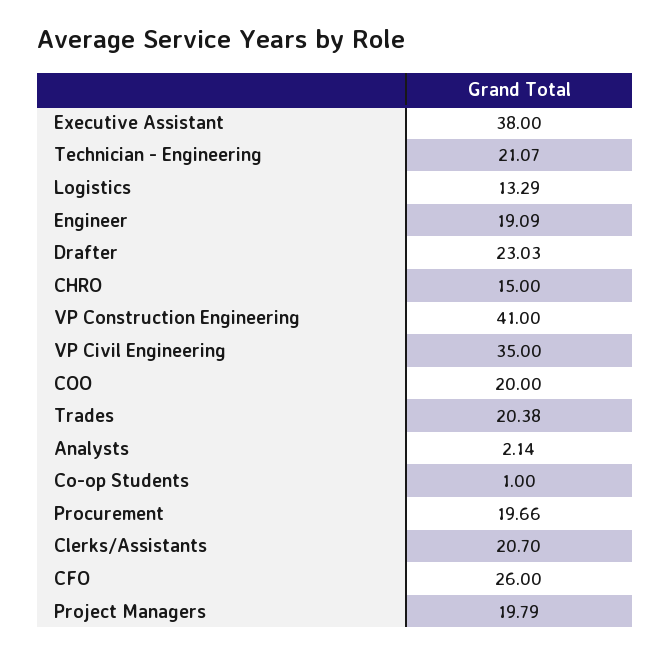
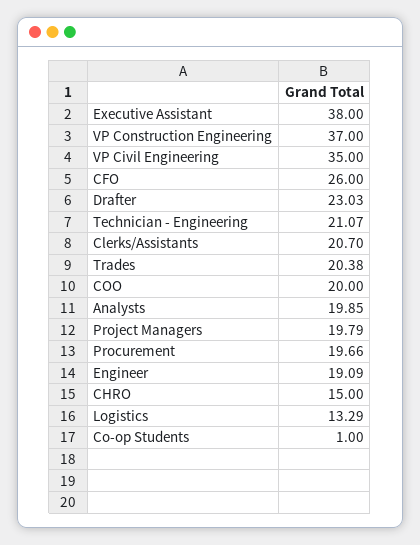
VP Construction Engineering: 41 -> 37
Analysts: 2.14 -> 19.85

